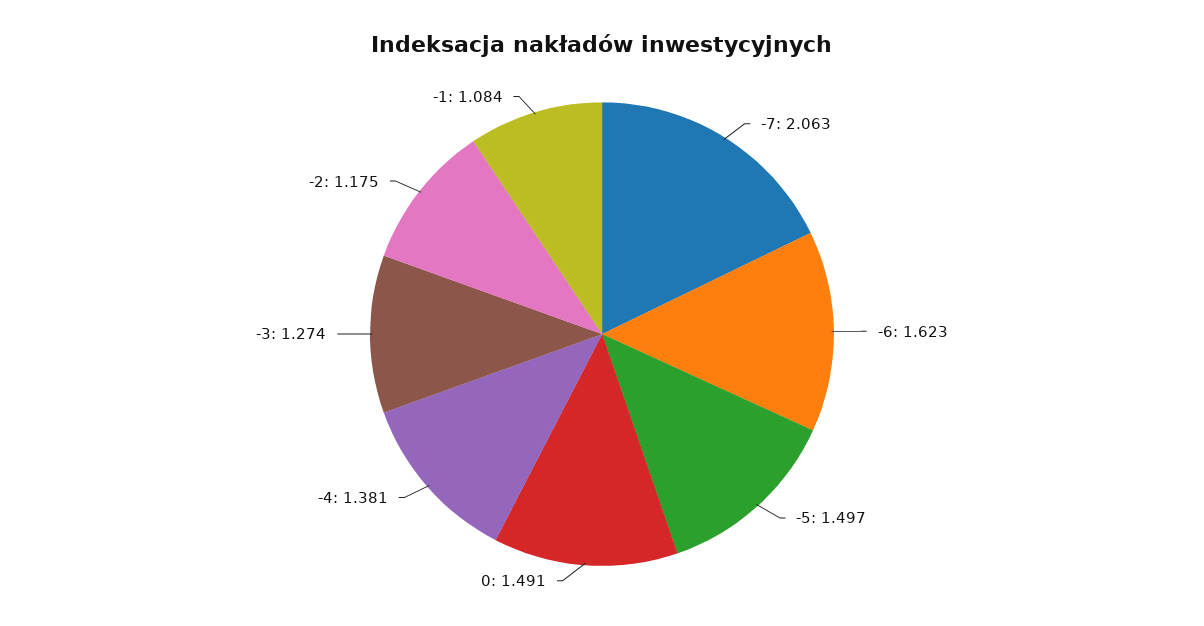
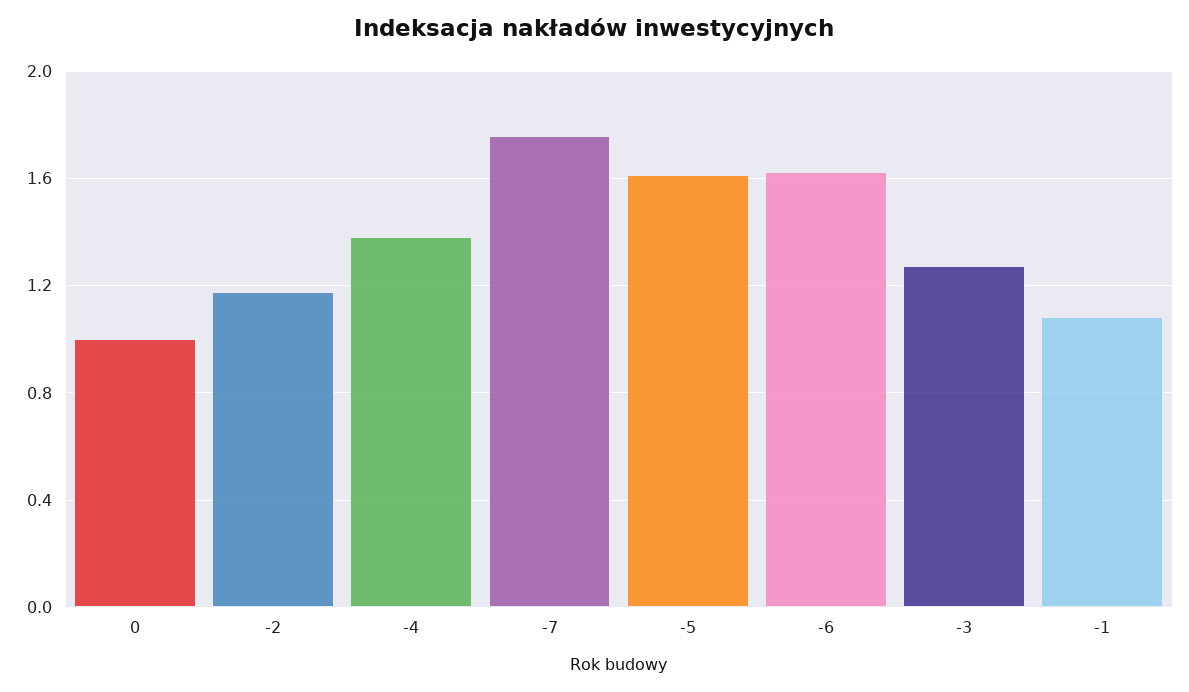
-7: 2.063 -> 1.75
-5: 1.497 -> 1.6
0: 1.491 -> 1

